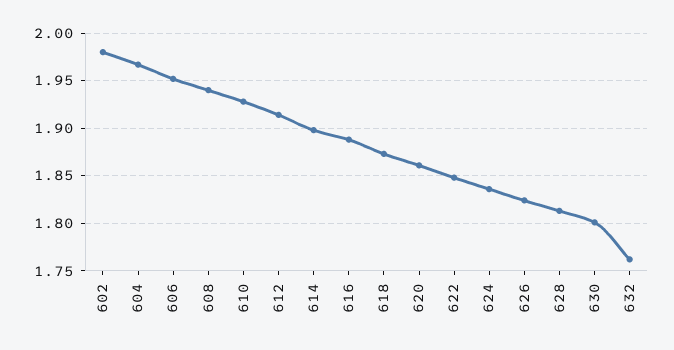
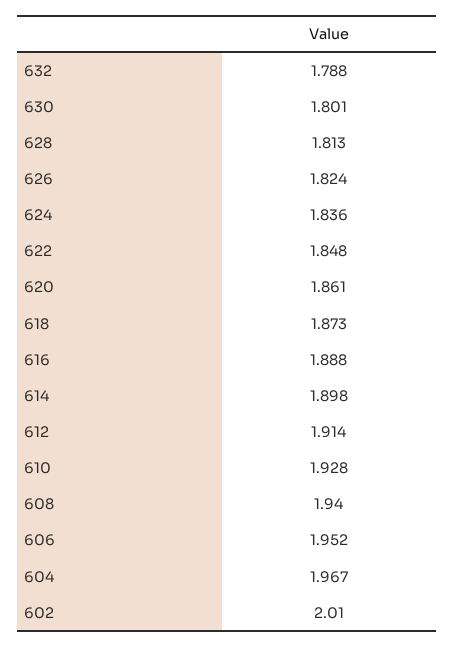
602: 1.98 -> 2.01
632: 1.76 -> 1.788

